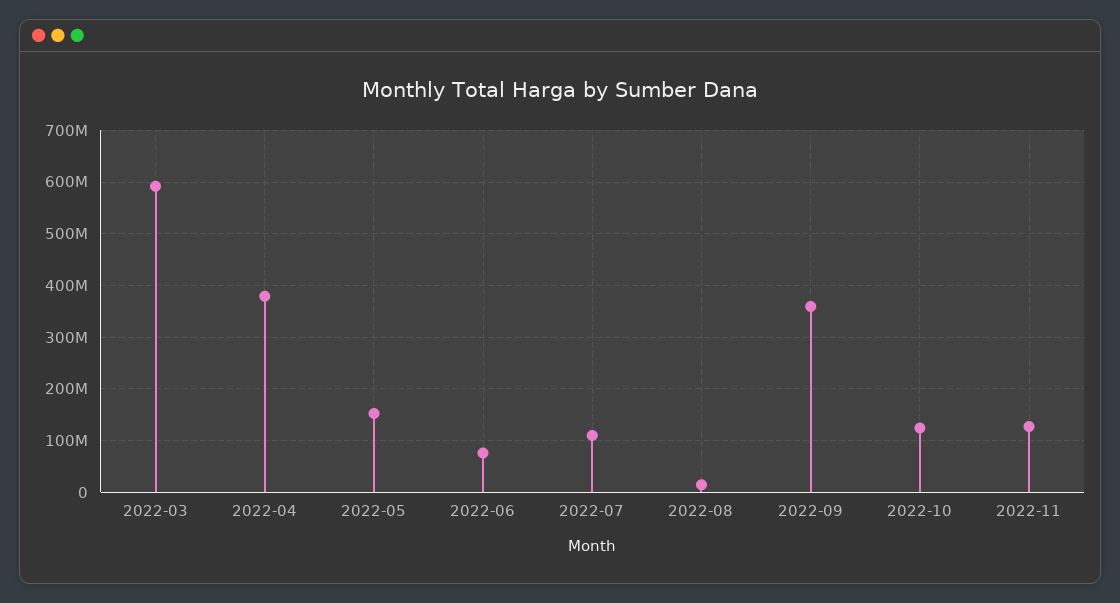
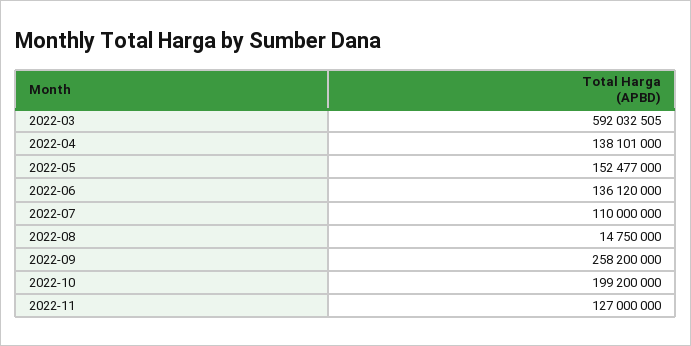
2022-04: 380000000 -> 138101000
2022-06: 80000000 -> 136120000
2022-09: 360000000 -> 258200000
2022-10: 120000000 -> 199200000

